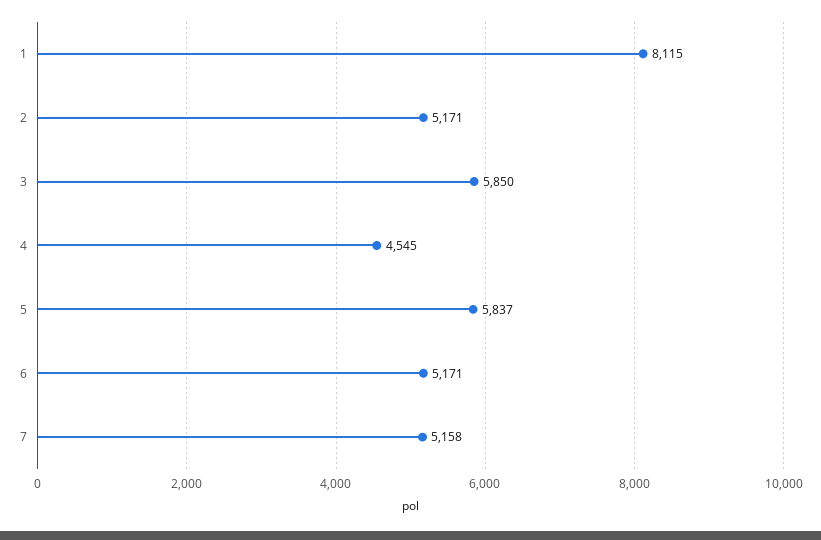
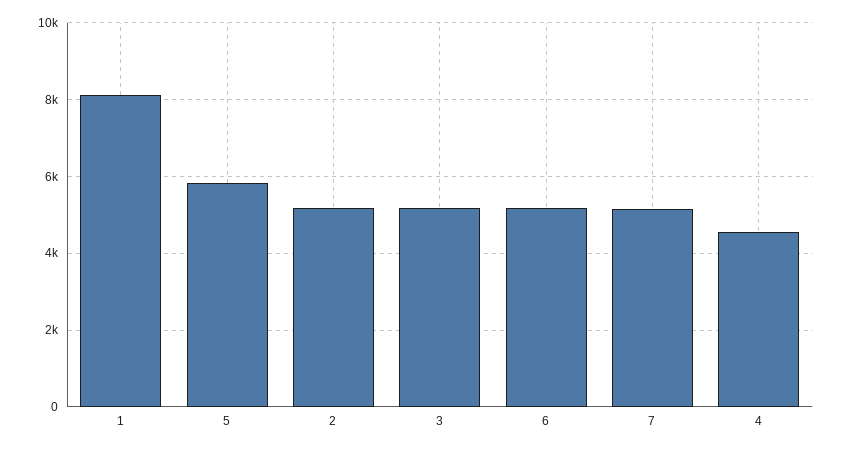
3: 5850 -> 5200

